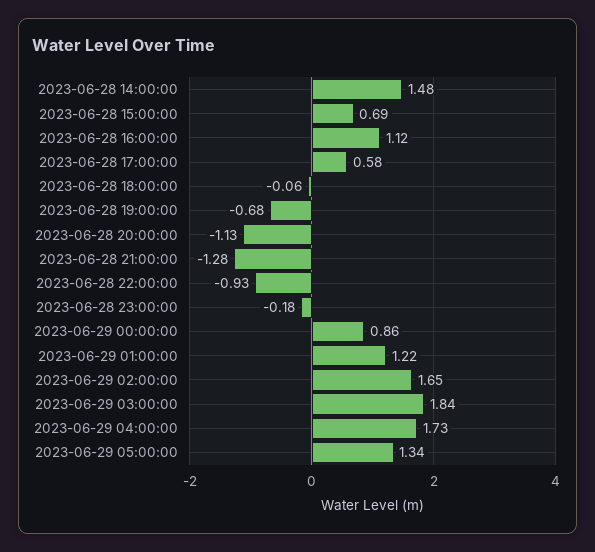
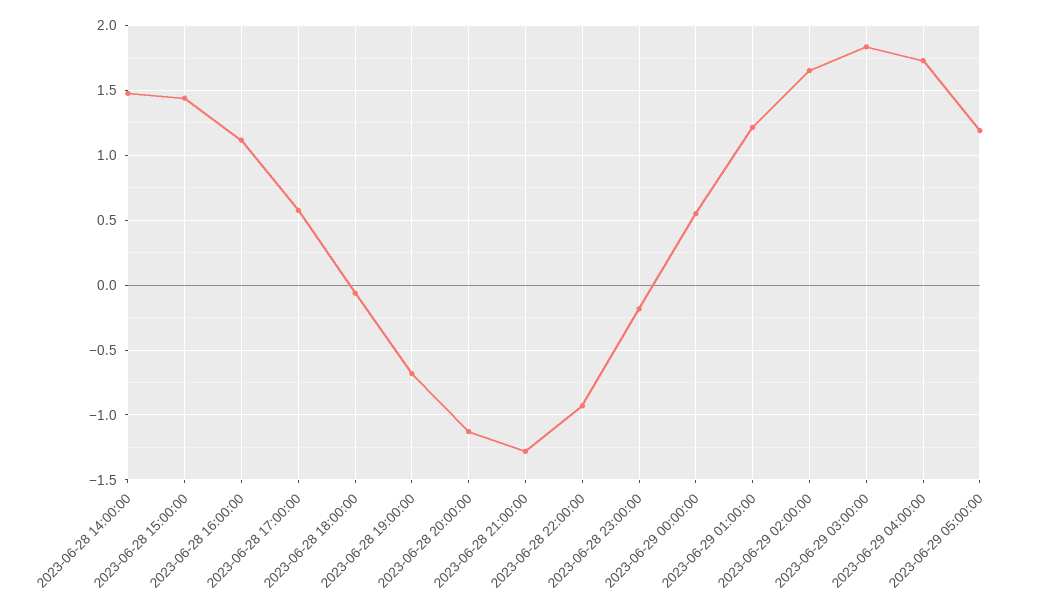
2023-06-28 15:00:00: 0.69 -> 1.45
2023-06-29 00:00:00: 0.86 -> 0.55
2023-06-29 05:00:00: 1.34 -> 1.2

